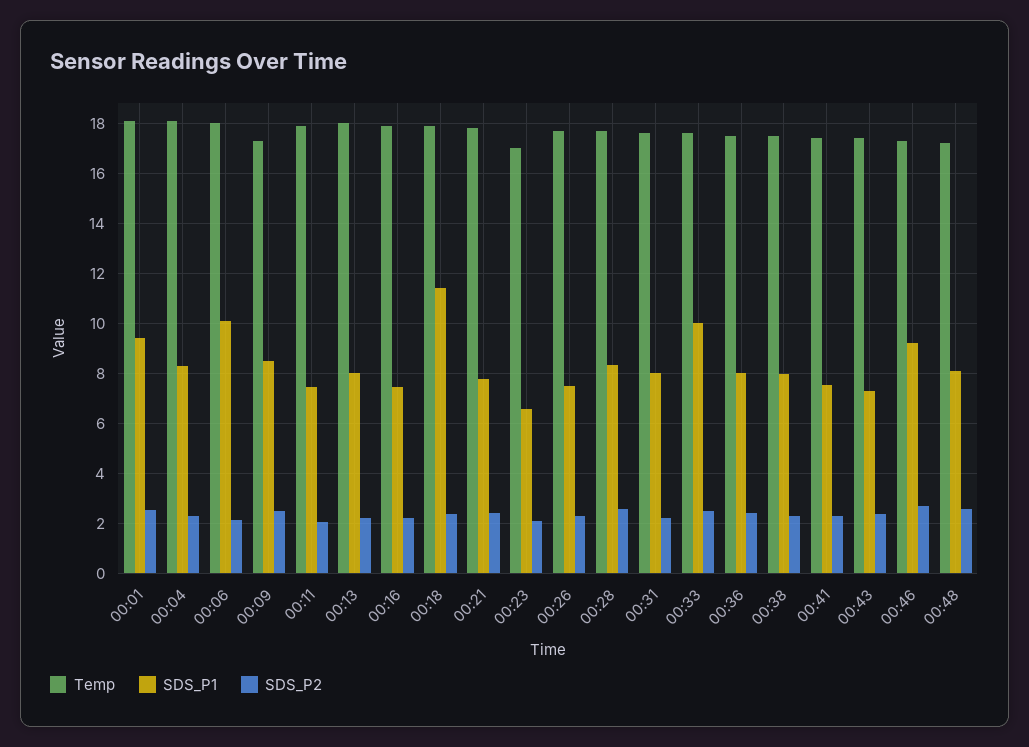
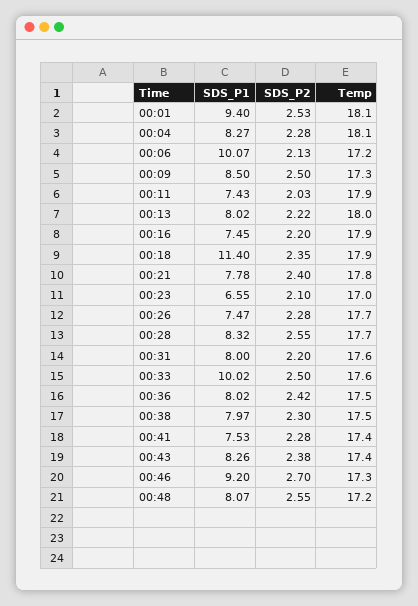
Temp, 00:06: 18 -> 17.2
SDS_P1, 00:43: 7.25 -> 8.26

